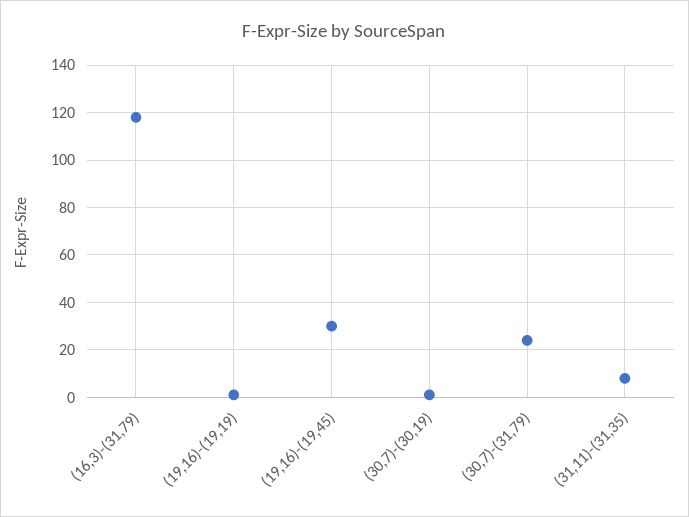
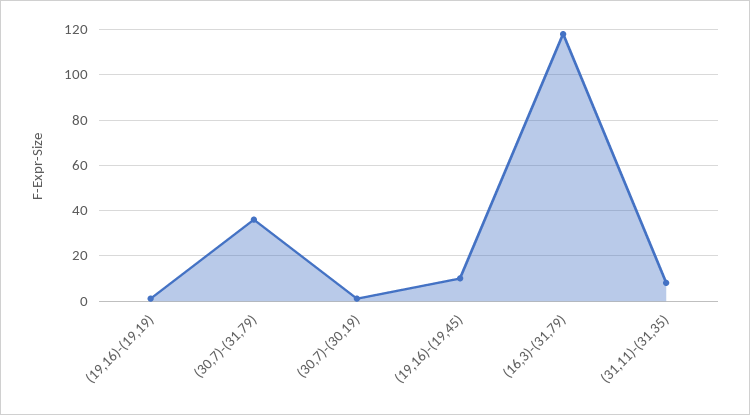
(19,16)-(19,45): 30 -> 10
(30,7)-(31,79): 25 -> 35

